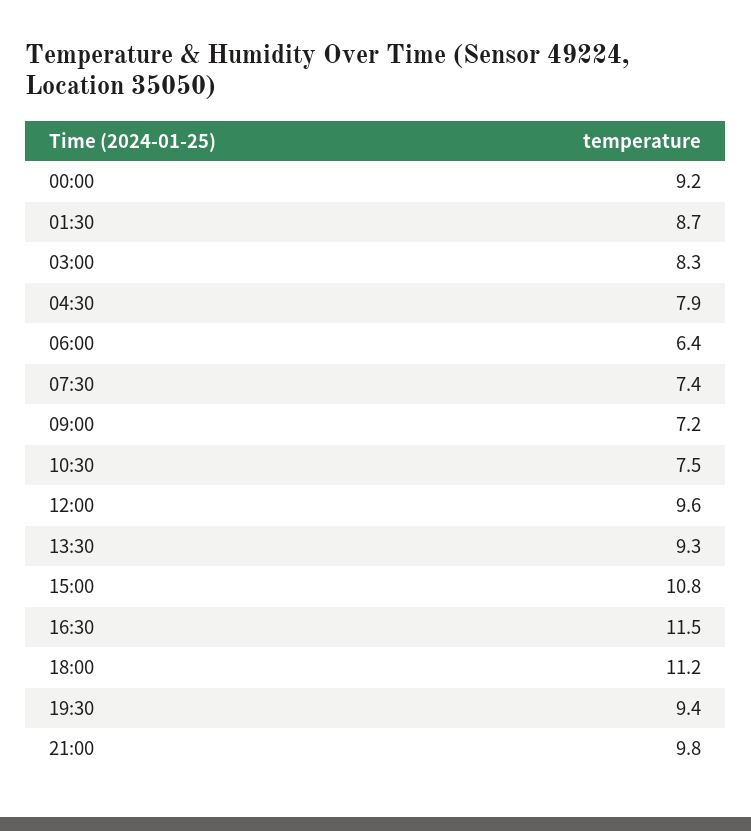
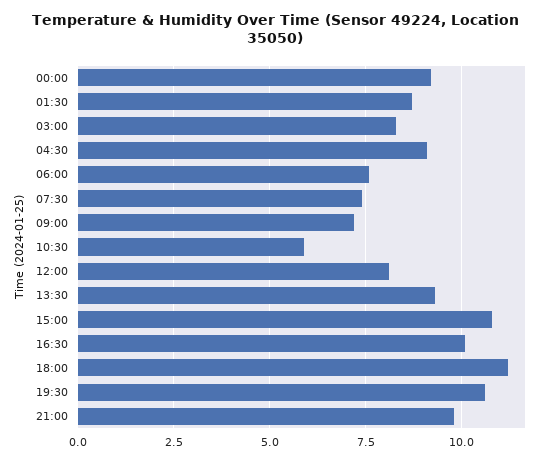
04:30: 7.9 -> 9
06:00: 6.4 -> 7.5
10:30: 7.5 -> 6
12:00: 9.6 -> 8
16:30: 11.5 -> 10
19:30: 9.4 -> 10.5

